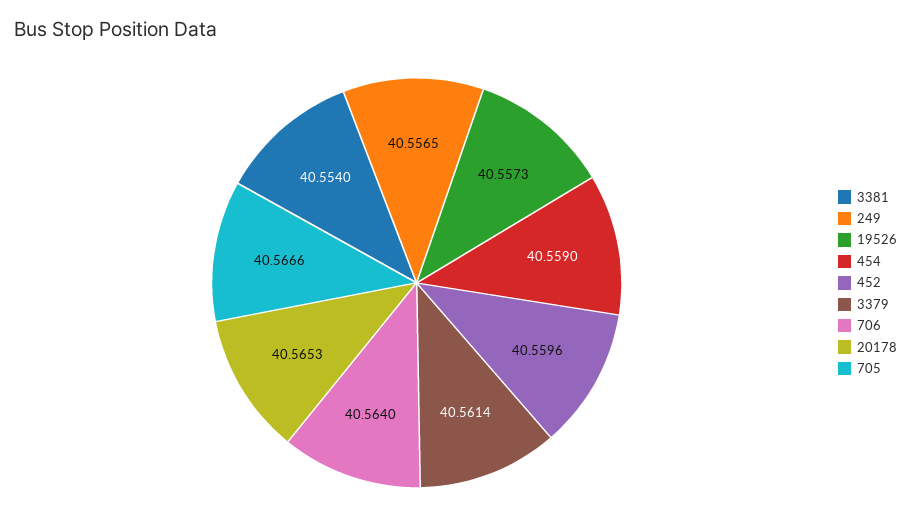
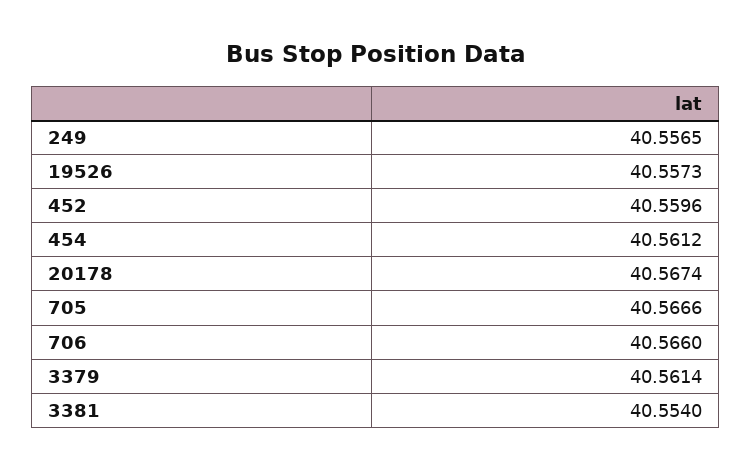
454: 40.559 -> 40.5612
706: 40.564 -> 40.566
20178: 40.5653 -> 40.5674

